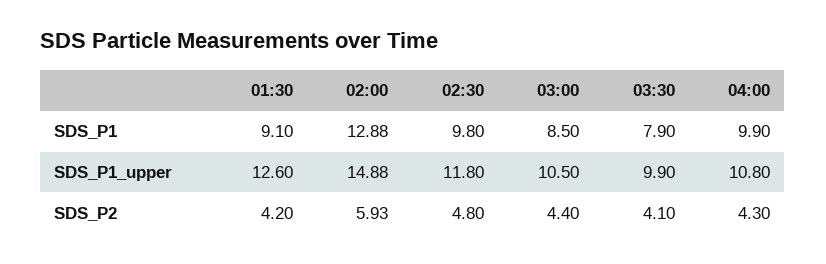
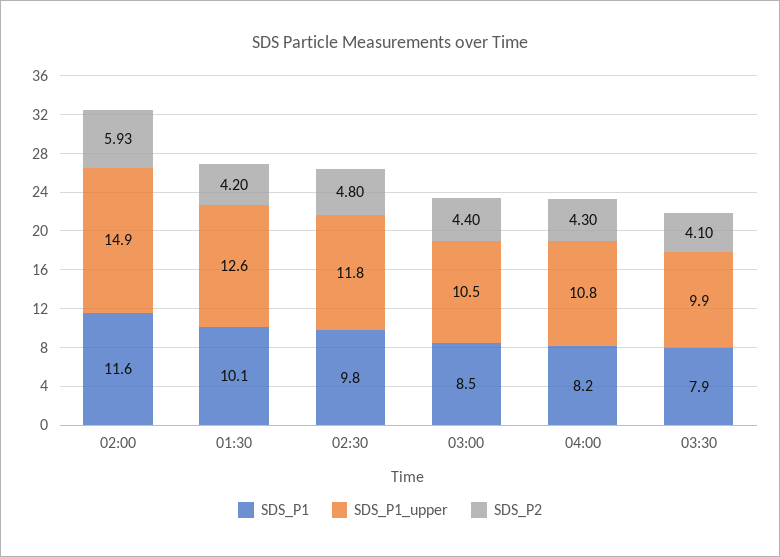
SDS_P1, 01:30: 9.1 -> 10.1
SDS_P1, 02:00: 12.88 -> 11.6
SDS_P1, 04:00: 9.9 -> 8.2

